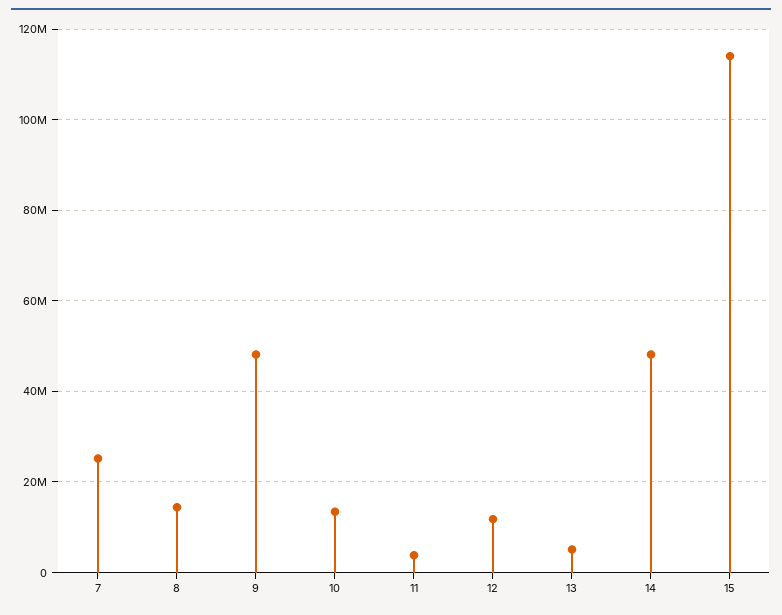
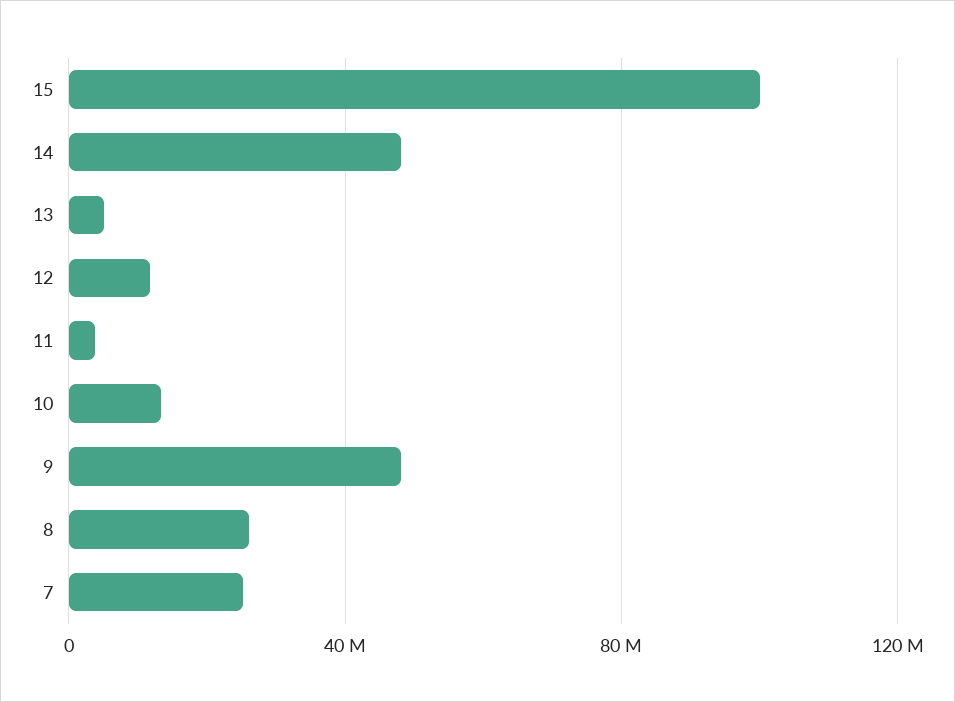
8: 14000000 -> 25000000
15: 114000000 -> 100000000

